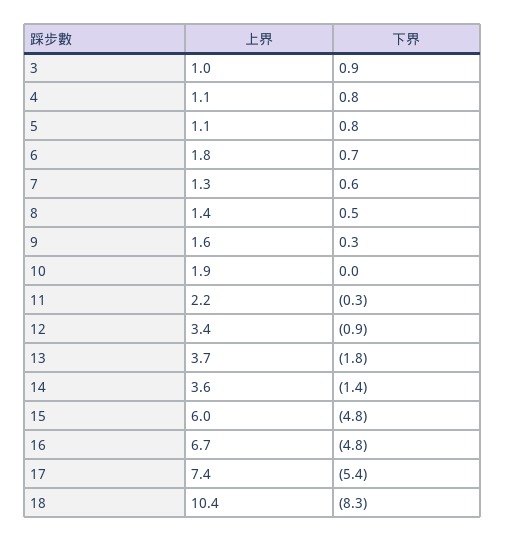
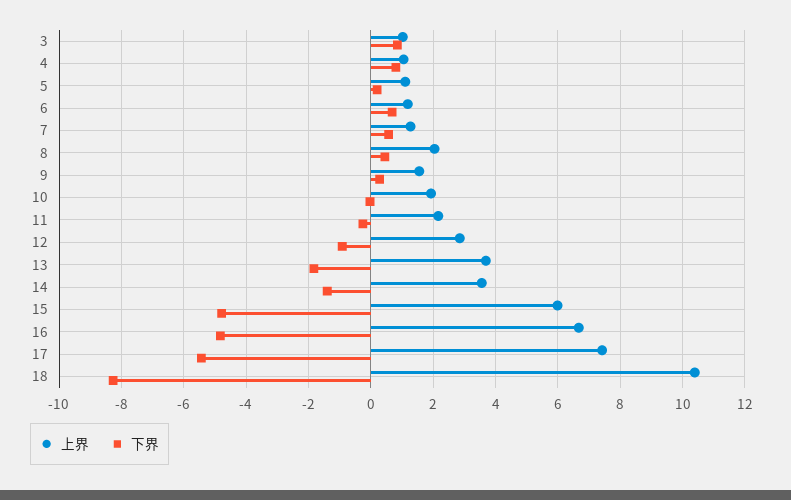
下界, 5: 0.8 -> 0.2
上界, 6: 1.8 -> 1.2
上界, 8: 1.4 -> 2
上界, 12: 3.4 -> 2.8

